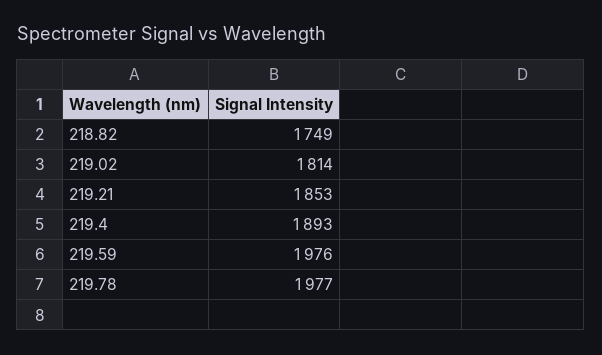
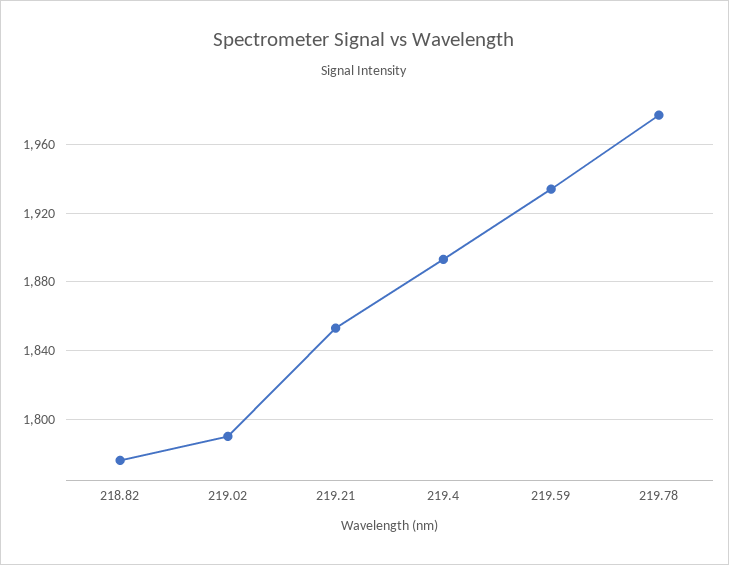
218.82: 1749 -> 1775
219.02: 1814 -> 1790
219.59: 1976 -> 1935

